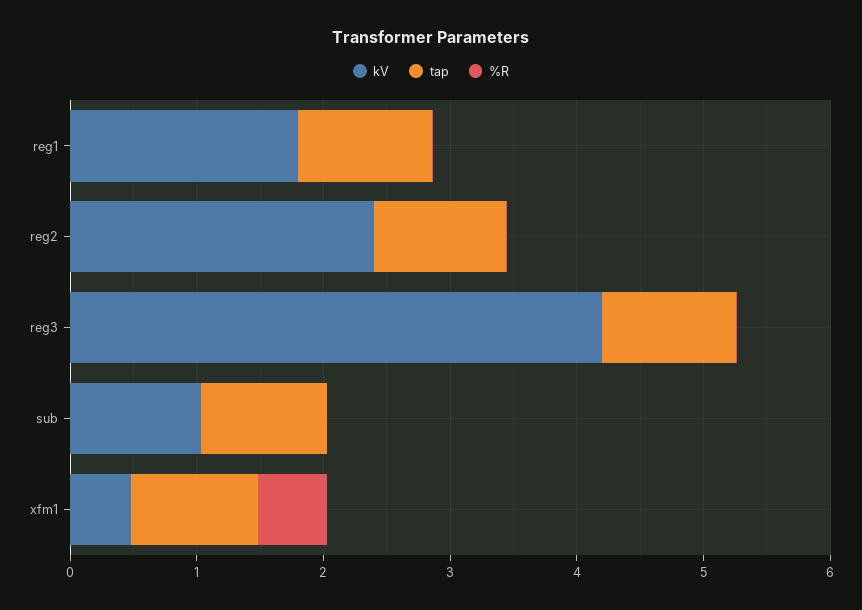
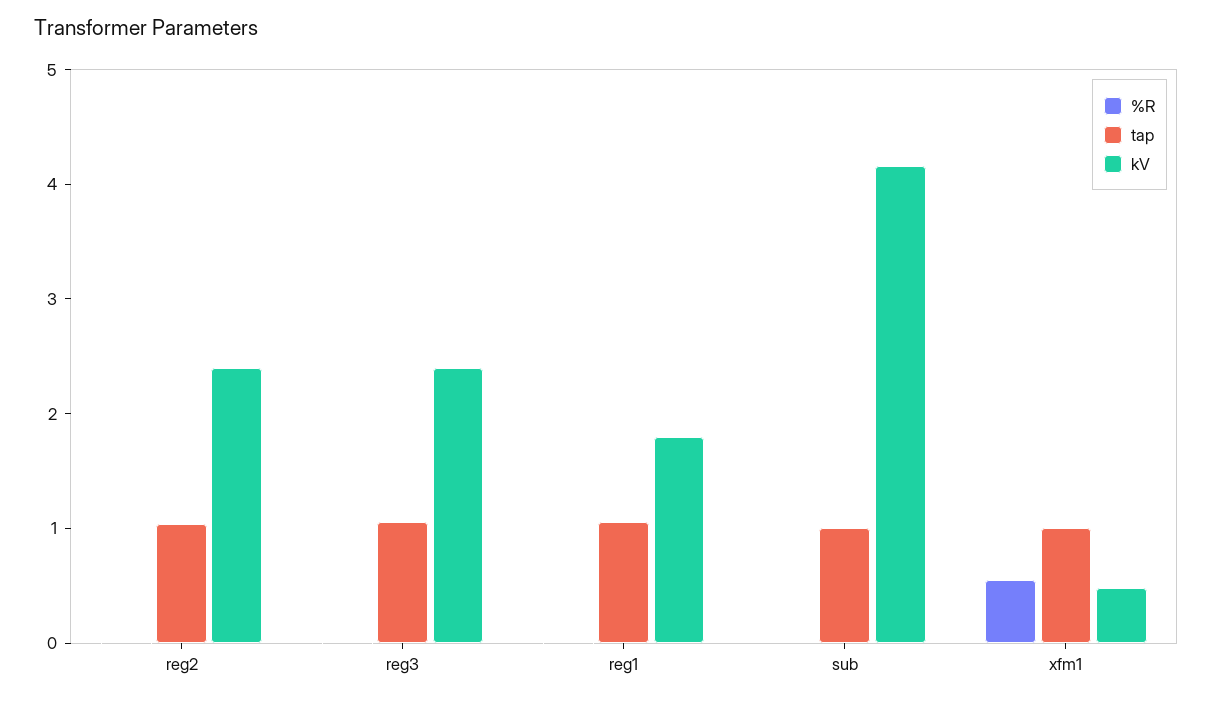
kV, reg3: 4.2 -> 2.4
kV, sub: 1 -> 4.2

